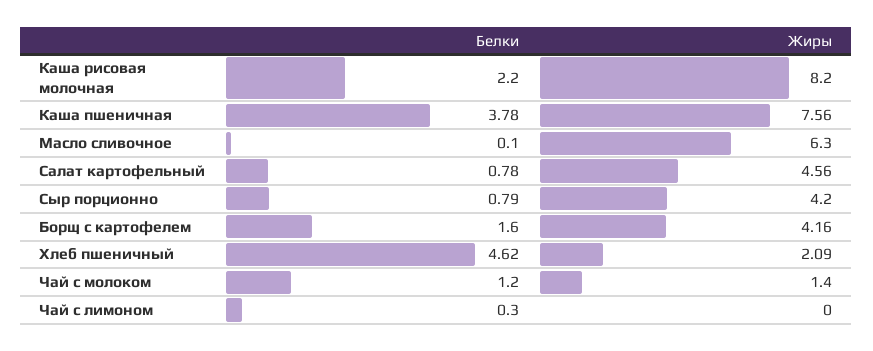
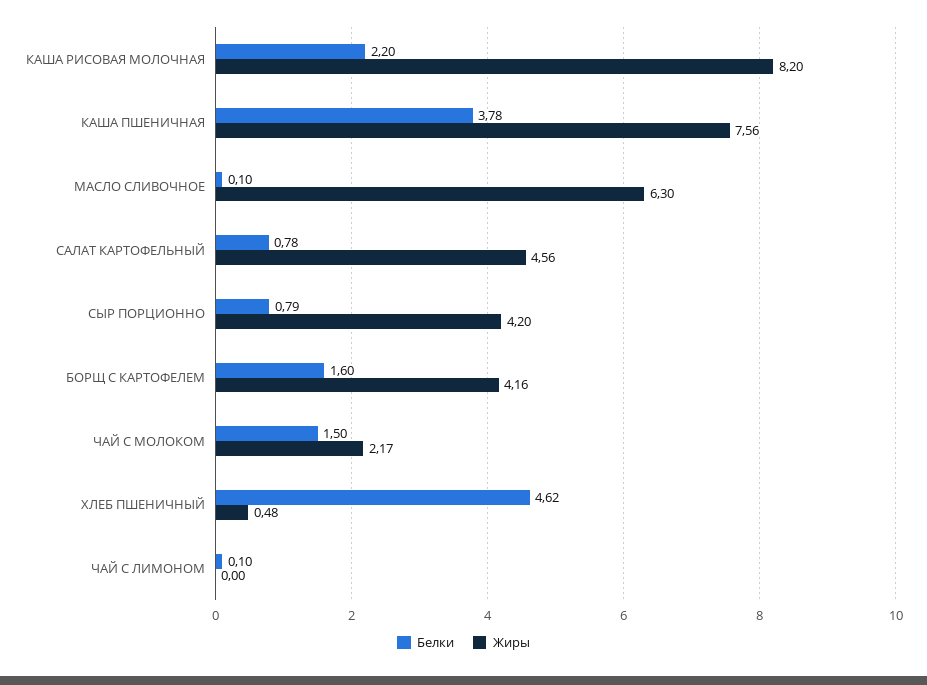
Жиры, Хлеб пшеничный: 2.09 -> 0.48
Белки, Чай с молоком: 1.2 -> 1.5
Жиры, Чай с молоком: 1.4 -> 2.17
Белки, Чай с лимоном: 0.3 -> 0.1

